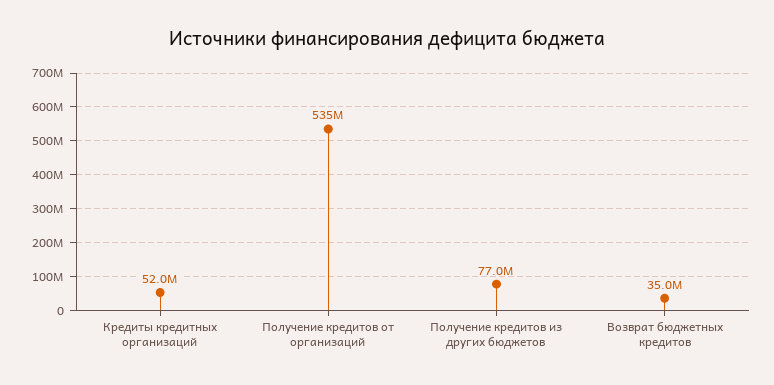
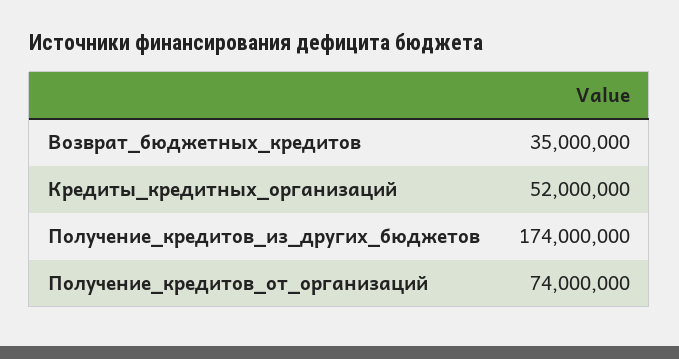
Получение кредитов от организаций: 535000000 -> 74000000
Получение кредитов из других бюджетов: 77000000 -> 174000000

